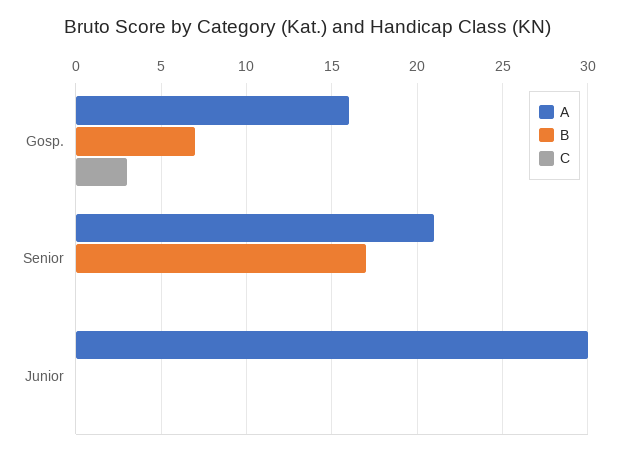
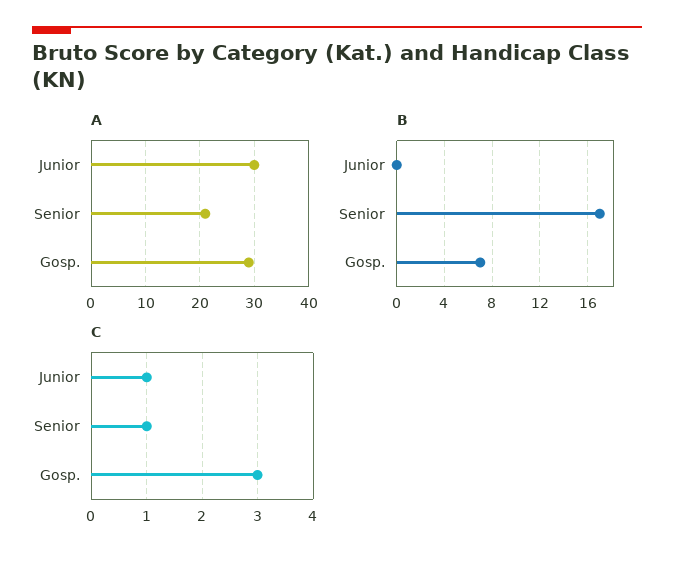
A, Gosp.: 16 -> 30
C, Senior: 0 -> 1
C, Junior: 0 -> 1

